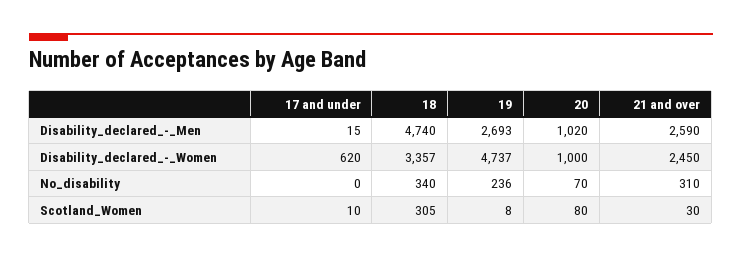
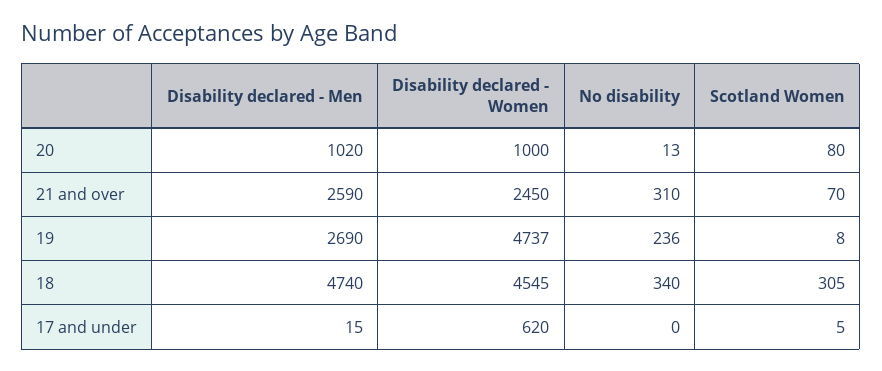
19, Disability_declared_-_Men: 2693 -> 2690
18, Disability_declared_-_Women: 3357 -> 4545
20, No_disability: 70 -> 13
17 and under, Scotland_Women: 10 -> 5
21 and over, Scotland_Women: 30 -> 70

